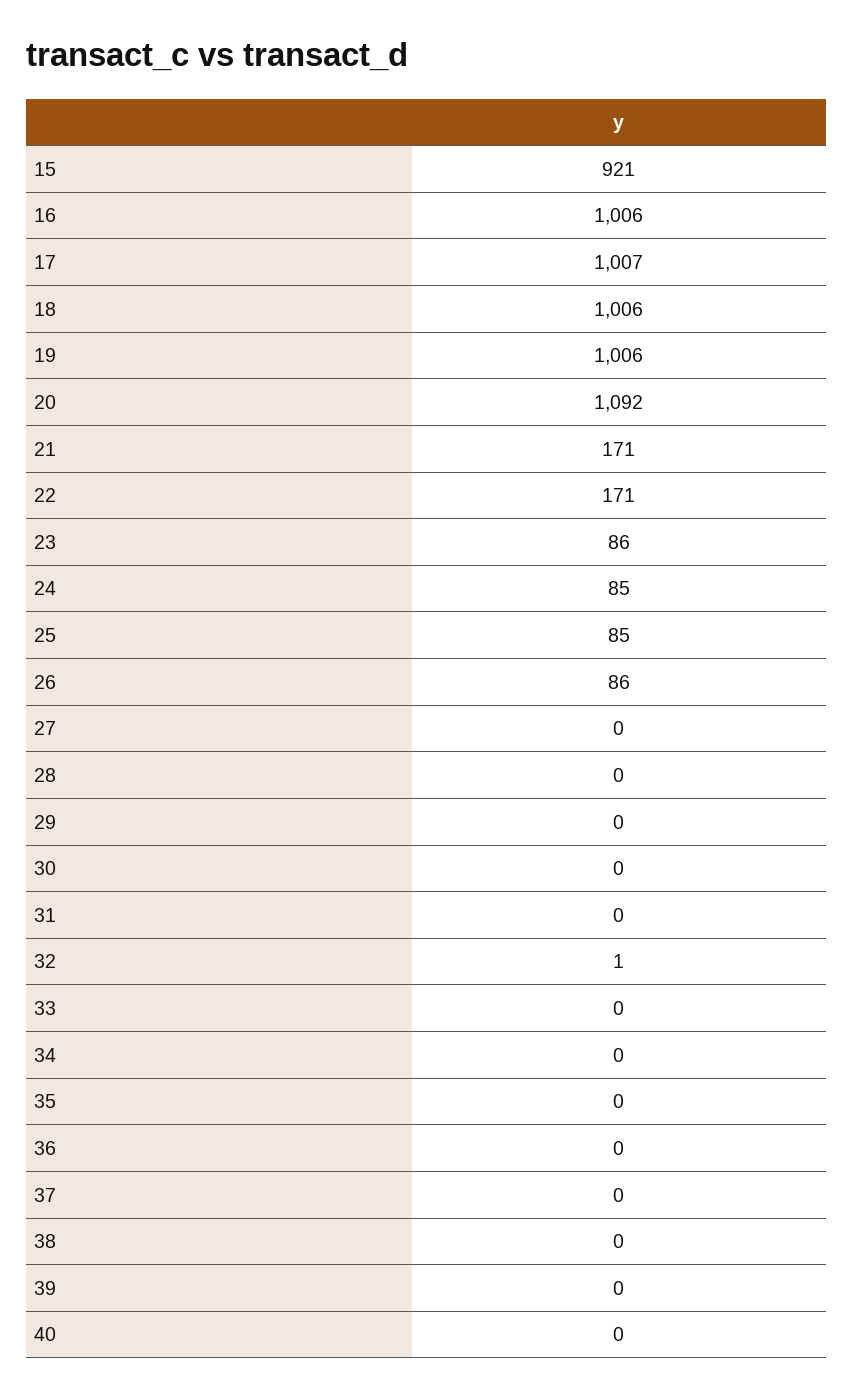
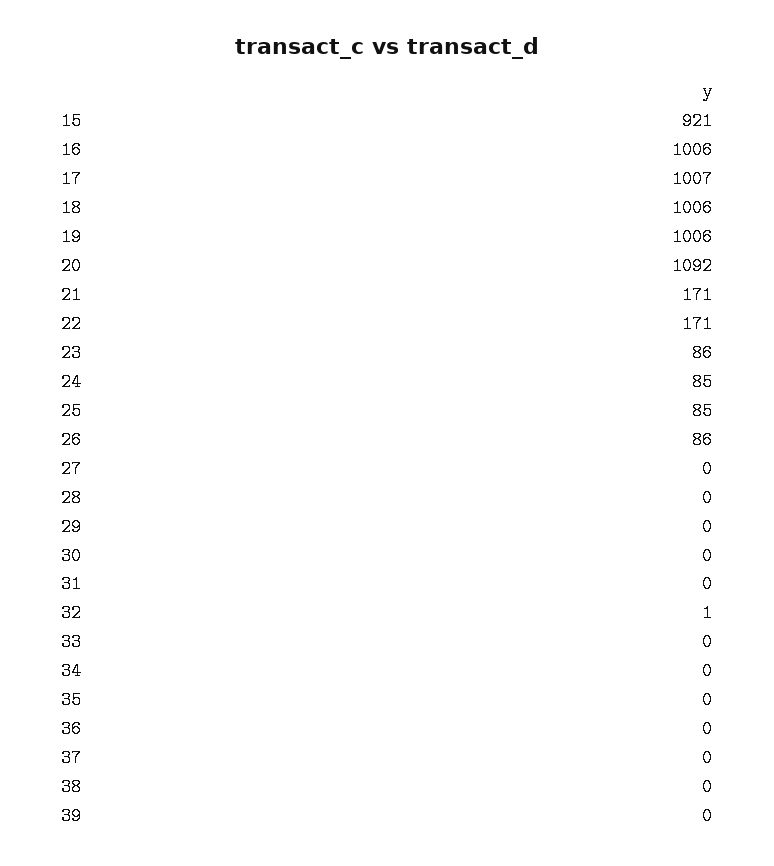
40: 0 -> none

